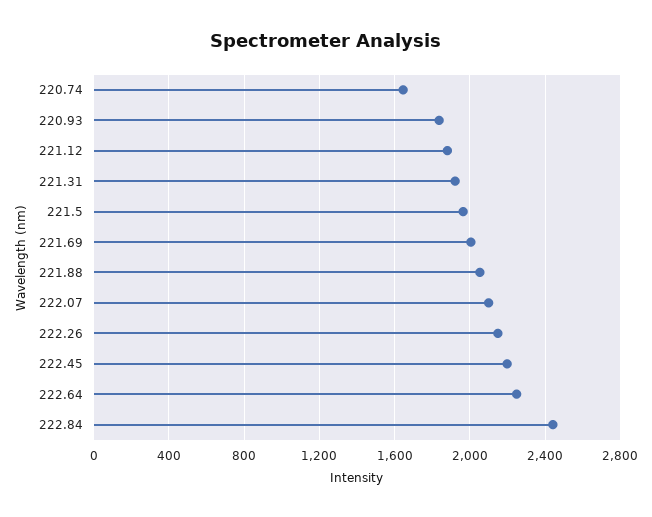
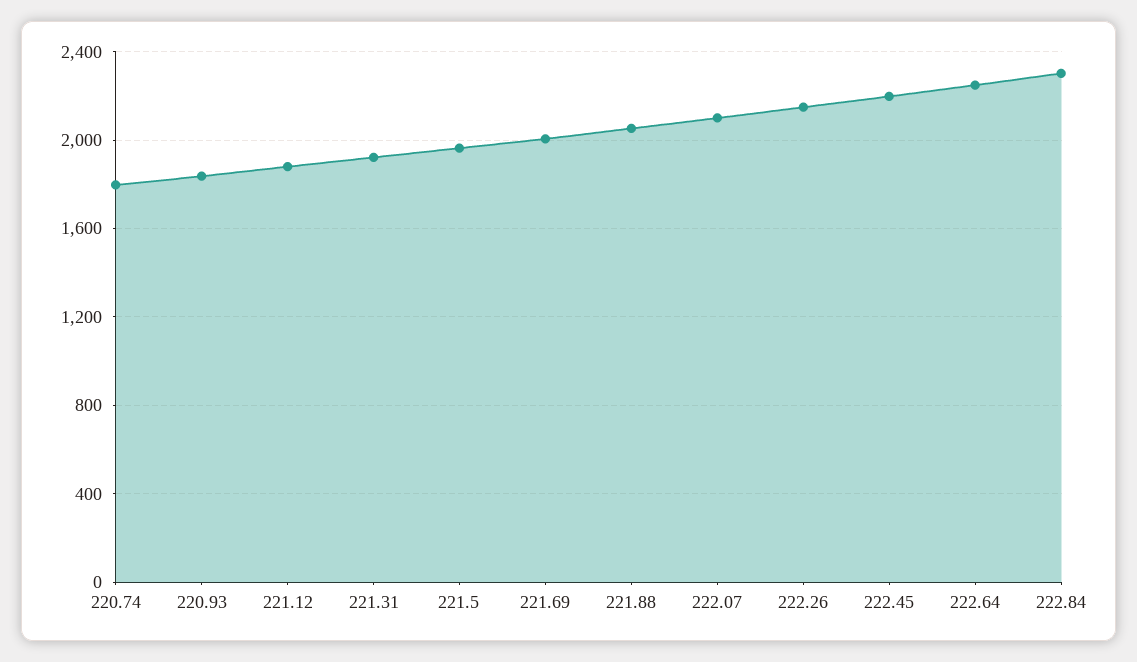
220.74: 1650 -> 1800
222.84: 2450 -> 2300

